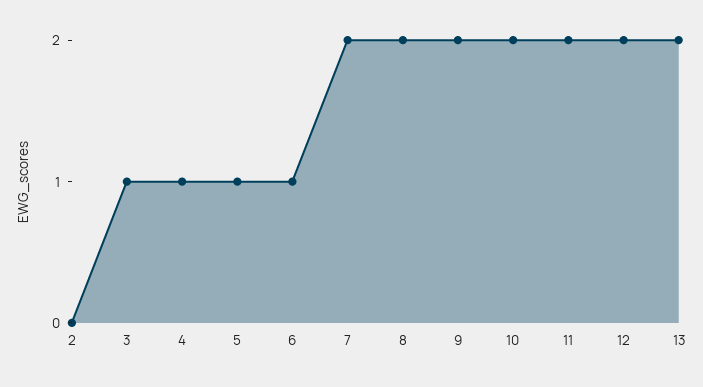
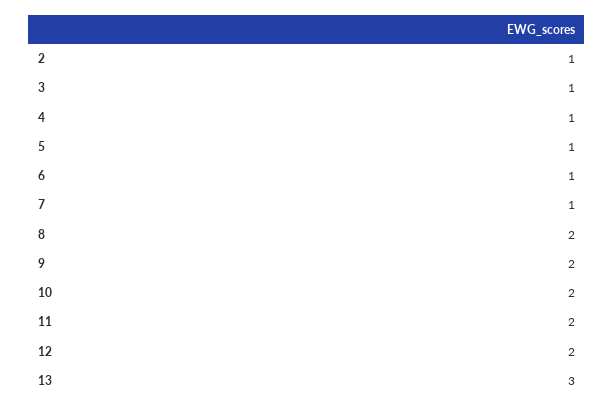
2: 0 -> 1
7: 2 -> 1
13: 2 -> 3

